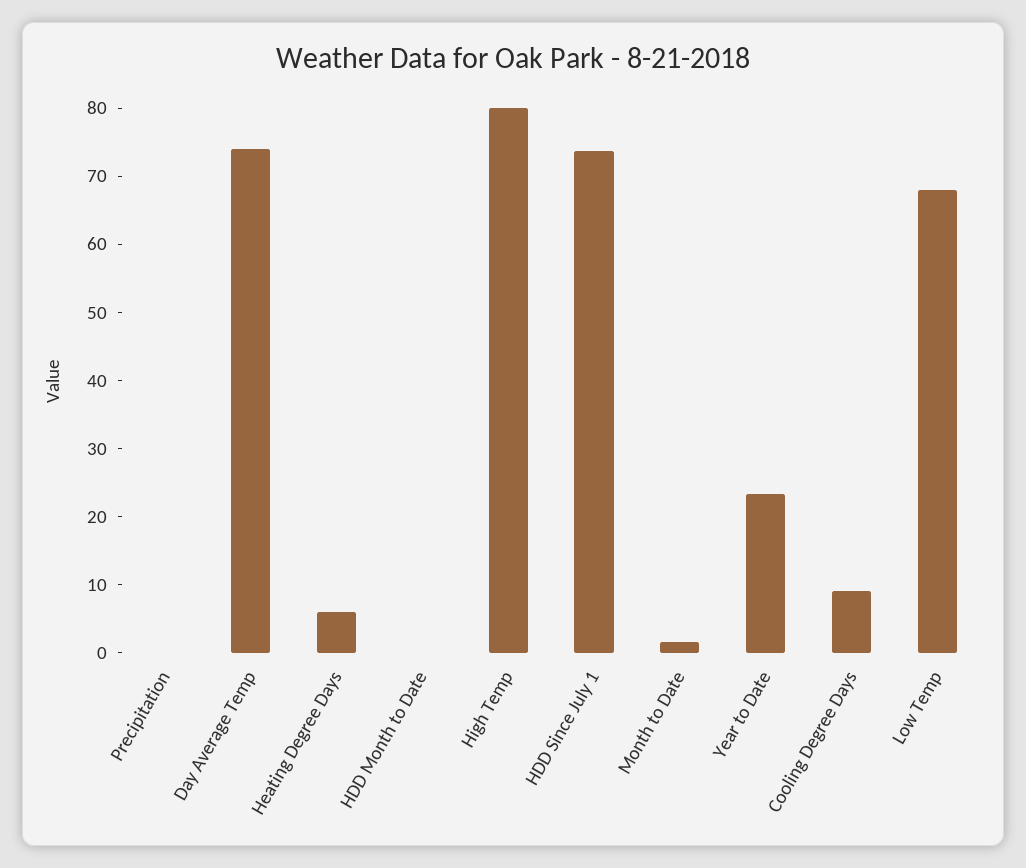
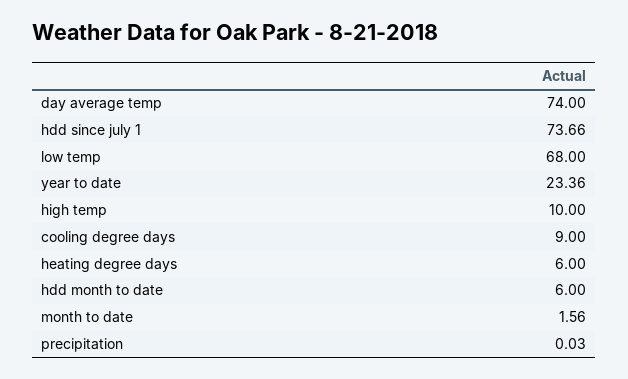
HDD Month to Date: 0 -> 6
High Temp: 80 -> 10

